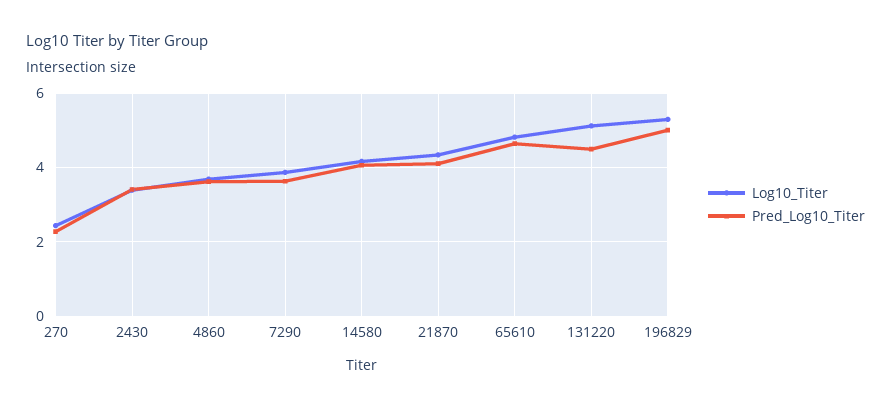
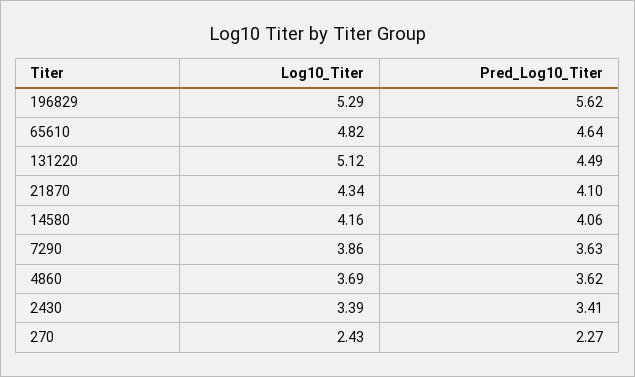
Pred_Log10_Titer, 196829: 5 -> 5.62

